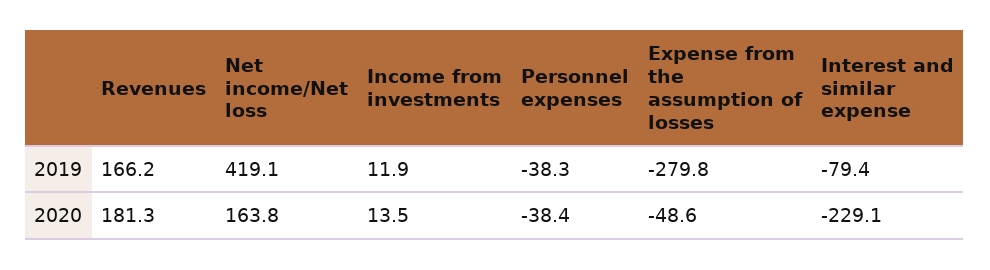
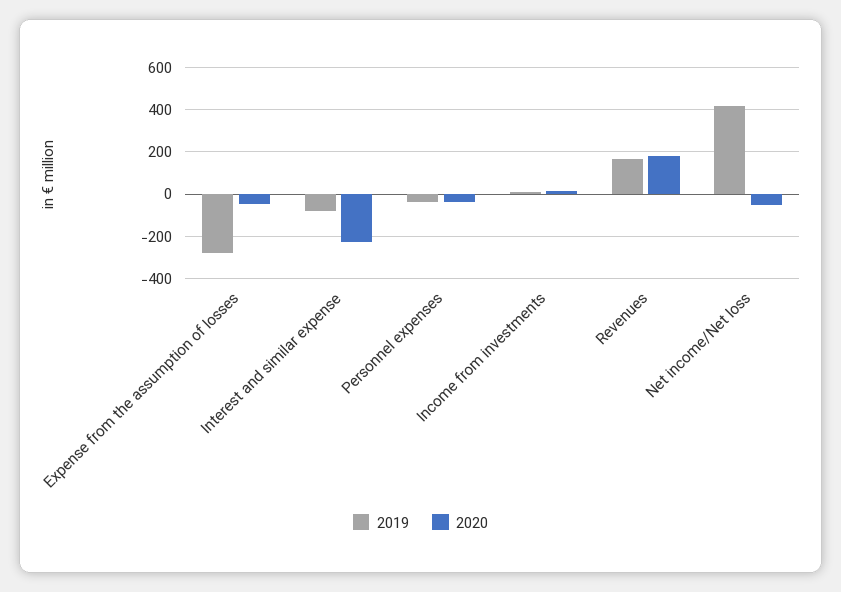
2020, Net income/Net loss: 163.8 -> -50

